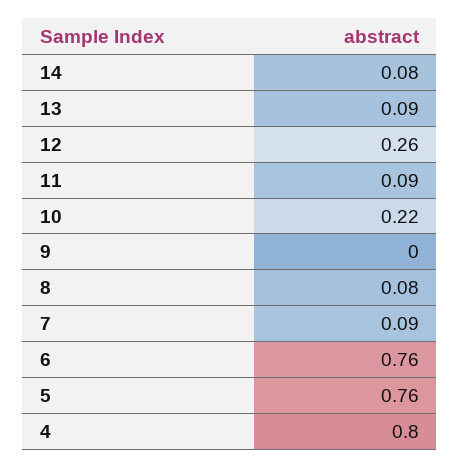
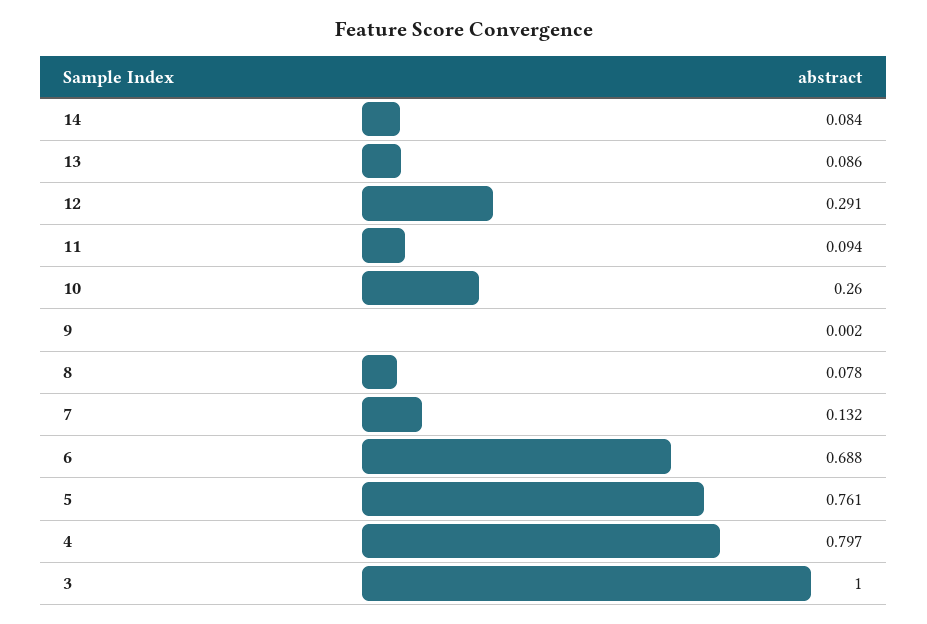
12: 0.26 -> 0.291
10: 0.22 -> 0.26
7: 0.09 -> 0.132
6: 0.76 -> 0.688
3: none -> 1

